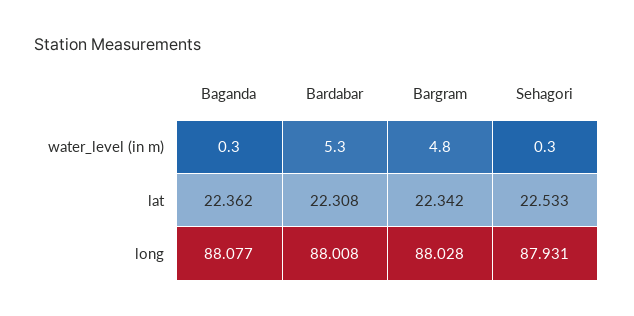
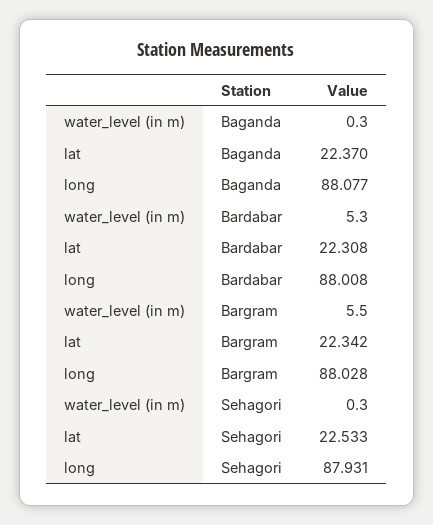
Bargram, water_level (in m): 4.8 -> 5.5
Baganda, lat: 22.362 -> 22.37

